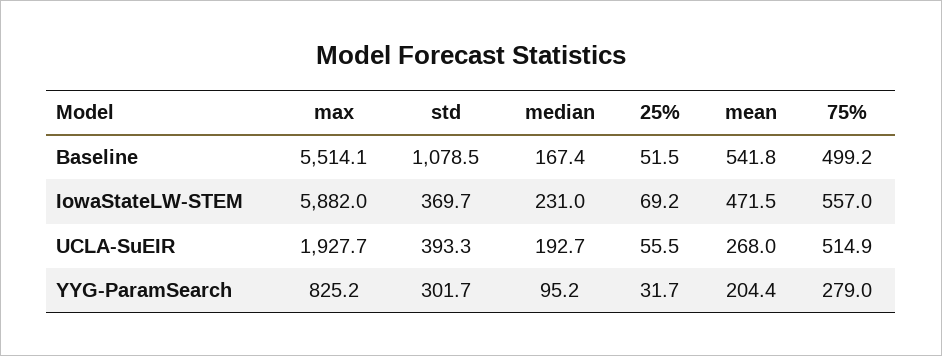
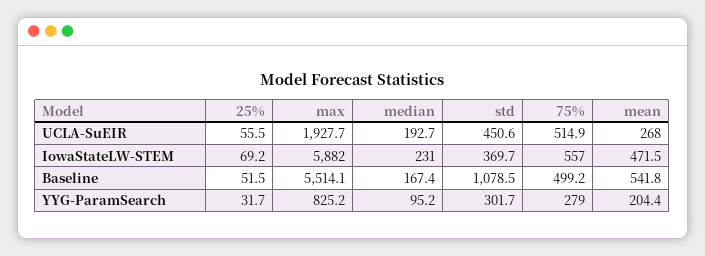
std, UCLA-SuEIR: 393.3 -> 450.6

